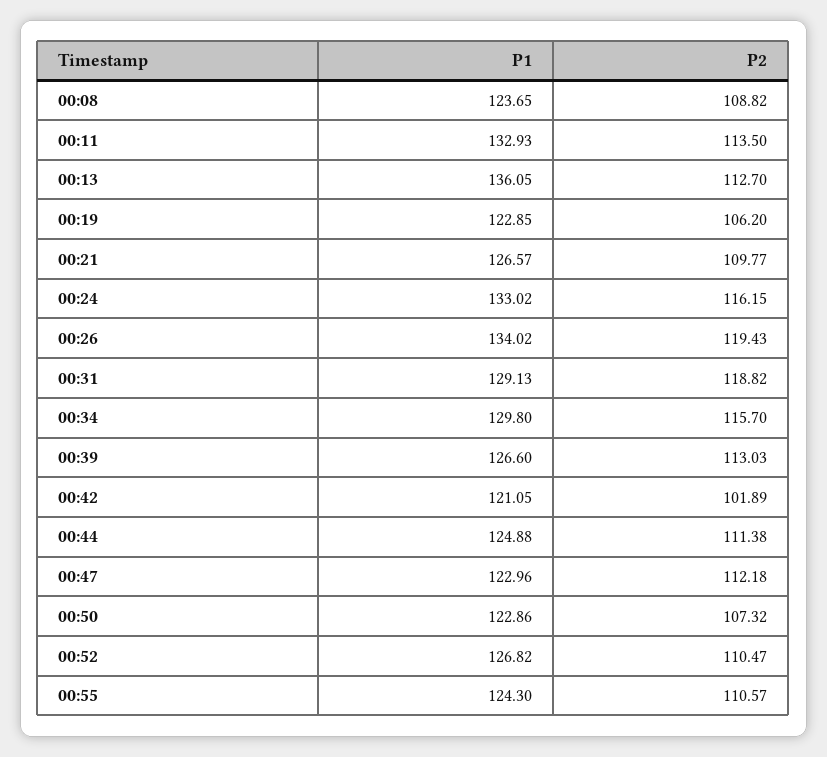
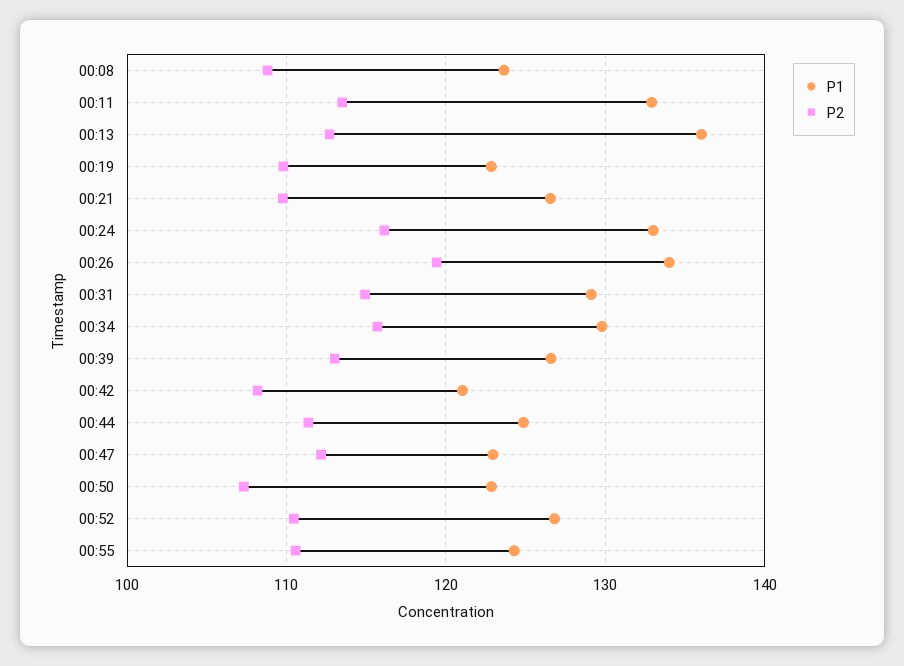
P2, 00:19: 106.2 -> 110
P2, 00:31: 118.82 -> 115
P2, 00:42: 101.89 -> 108

